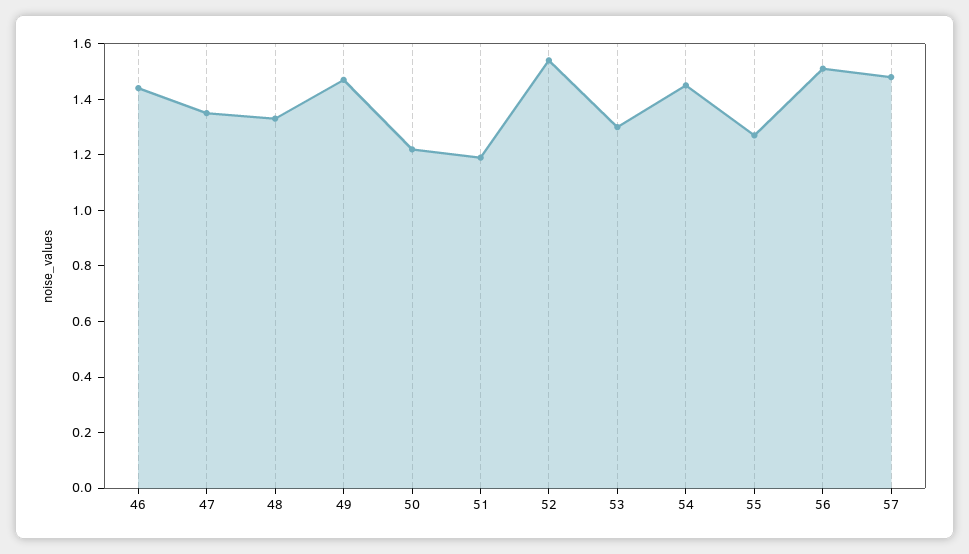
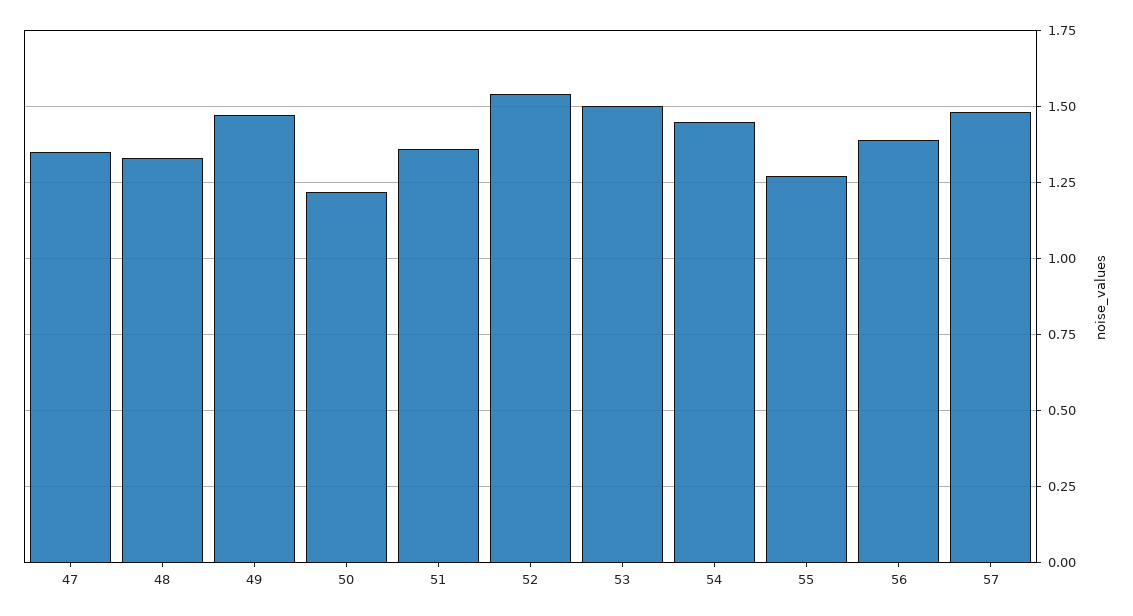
46: 1.45 -> none
51: 1.2 -> 1.35
53: 1.3 -> 1.5
56: 1.5 -> 1.4

